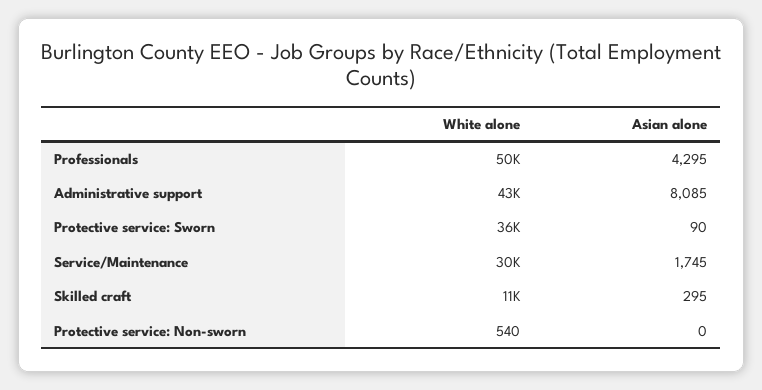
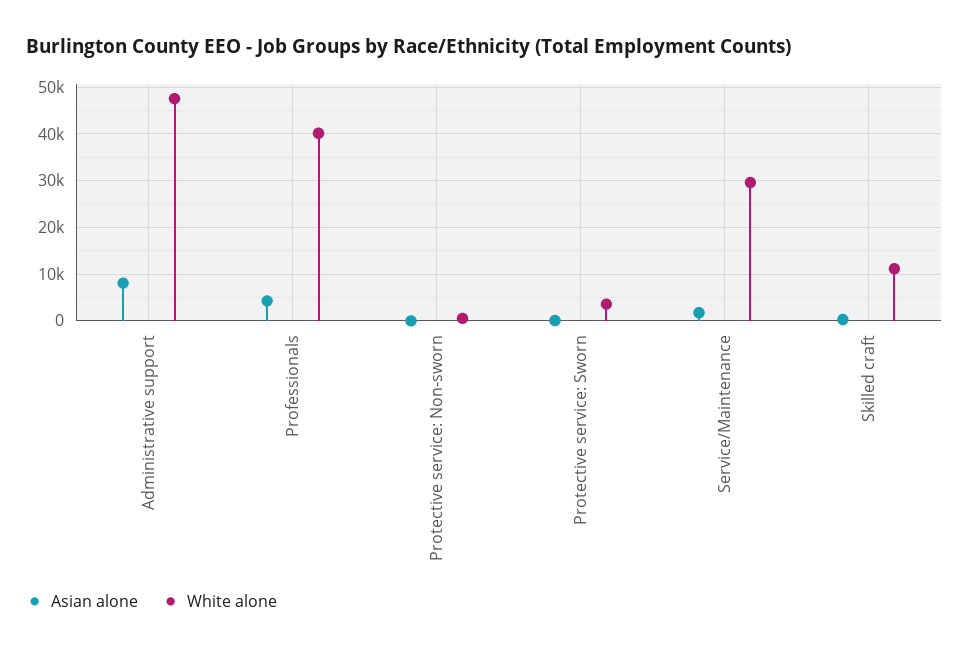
White alone, Professionals: 50000 -> 40000
White alone, Administrative support: 43000 -> 48000
White alone, Protective service: Sworn: 36000 -> 4000

